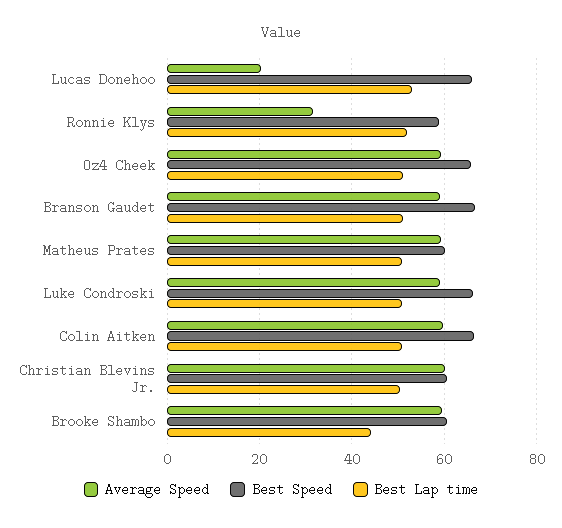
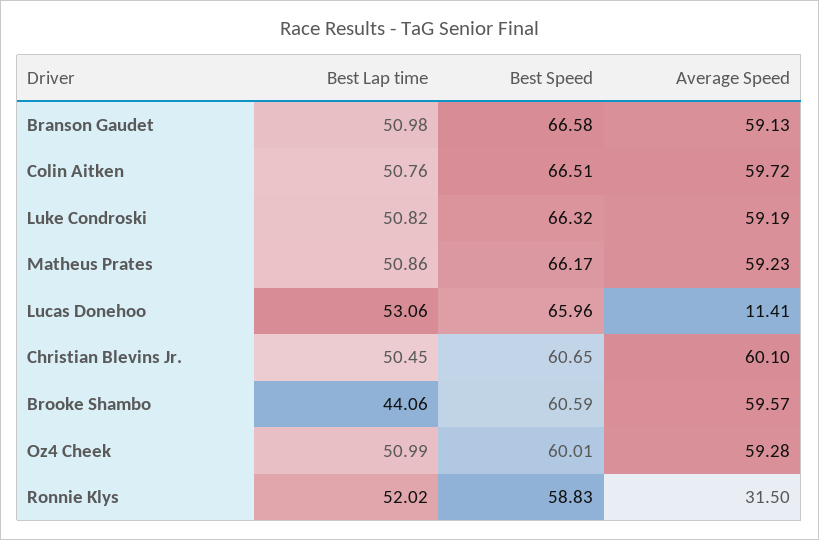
Average Speed, Lucas Donehoo: 20 -> 11.41
Best Speed, Oz4 Cheek: 66 -> 60.01
Best Speed, Matheus Prates: 60 -> 66.17

